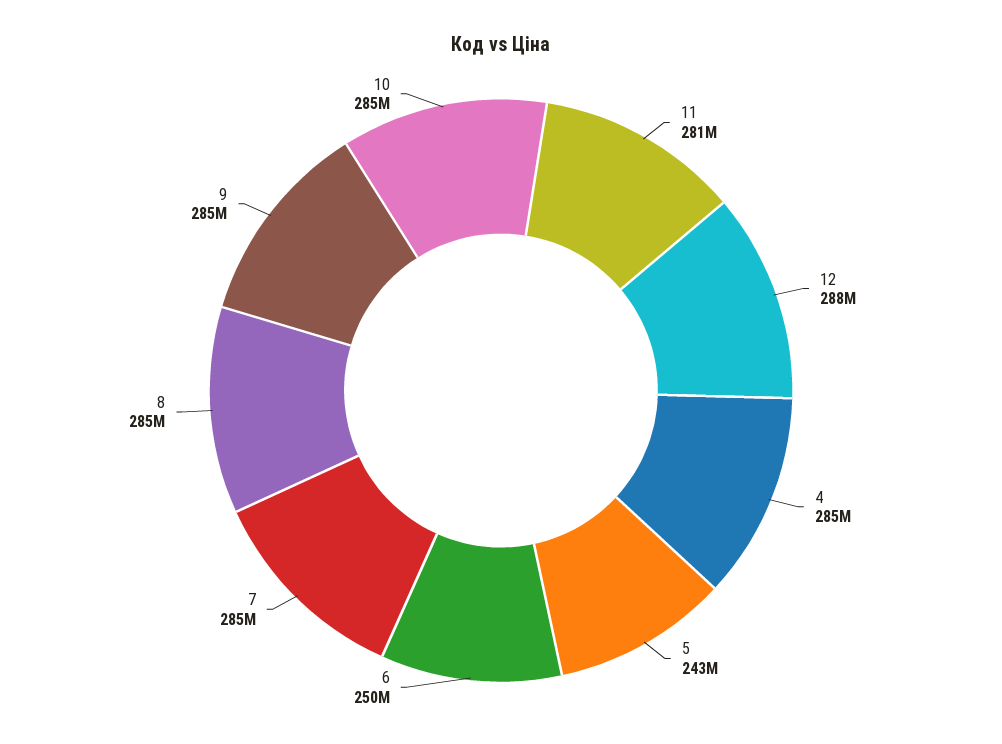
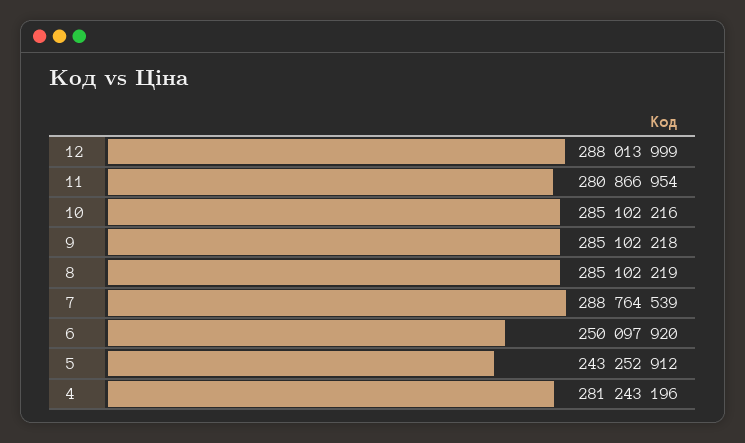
4: 285000000 -> 281243196
7: 285000000 -> 288764539

